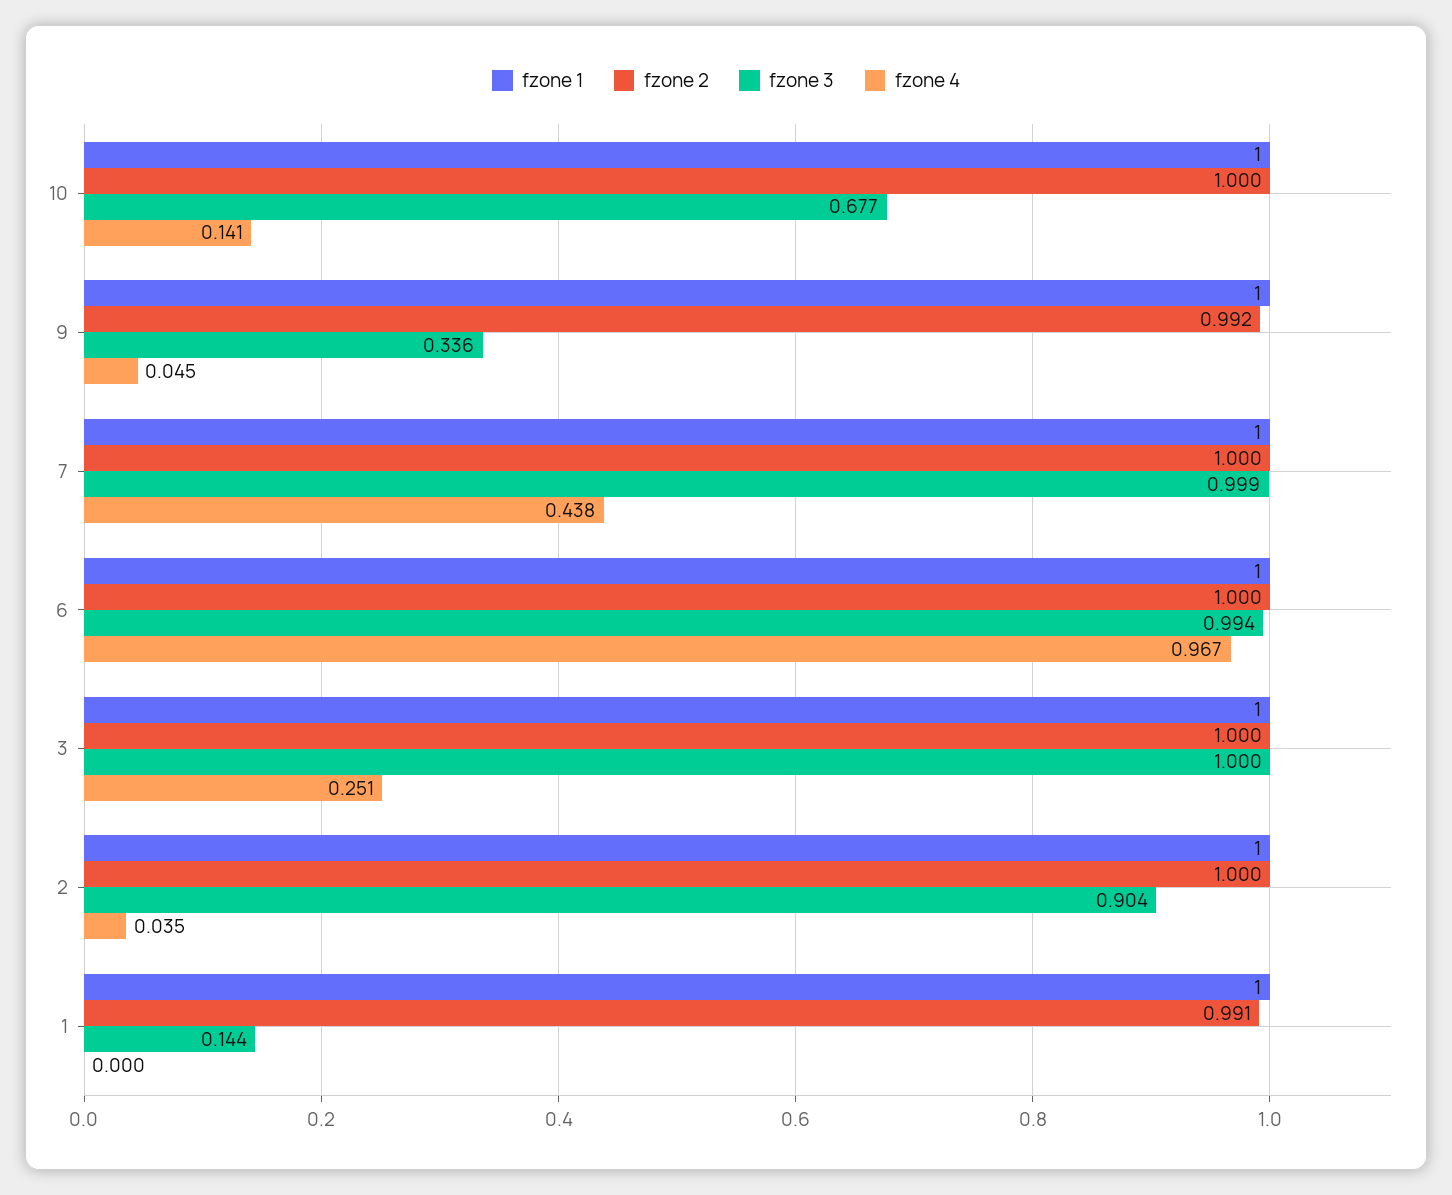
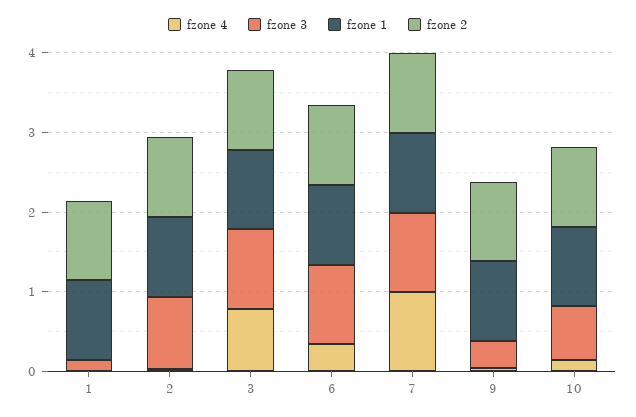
fzone 4, 7: 0.438 -> 1
fzone 4, 6: 0.967 -> 0.4
fzone 4, 3: 0.251 -> 0.8

